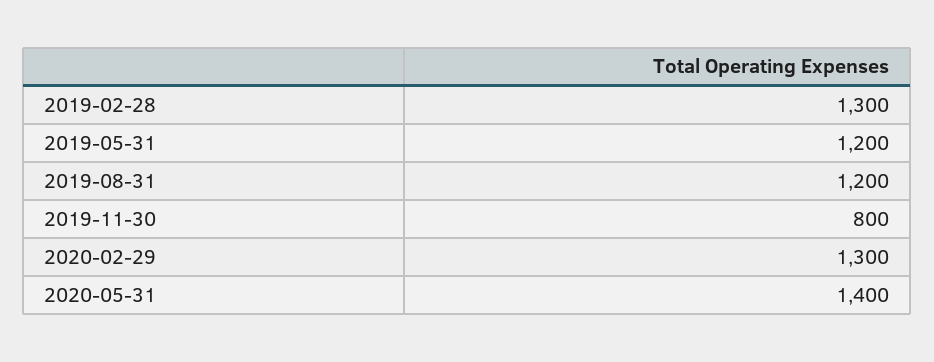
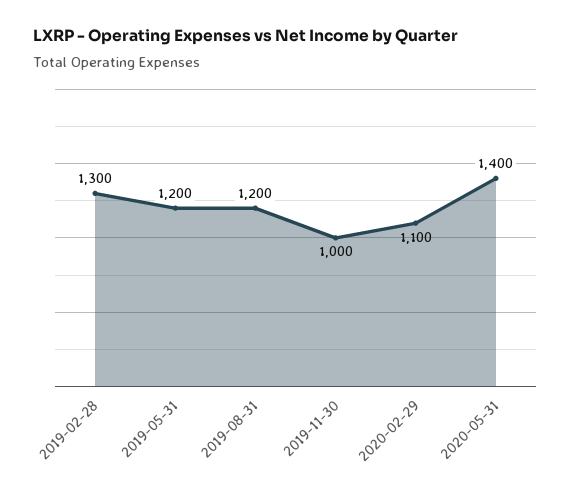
2019-11-30: 800 -> 1000
2020-02-29: 1300 -> 1100

